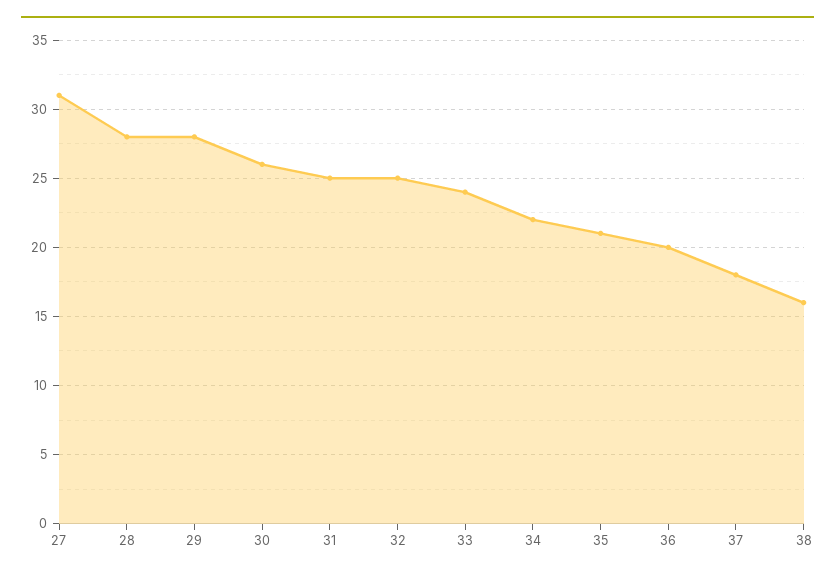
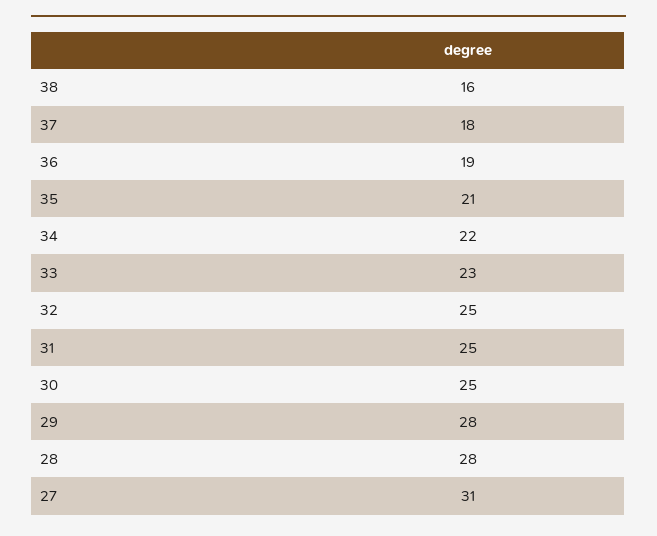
30: 26 -> 25
33: 24 -> 23
36: 20 -> 19

